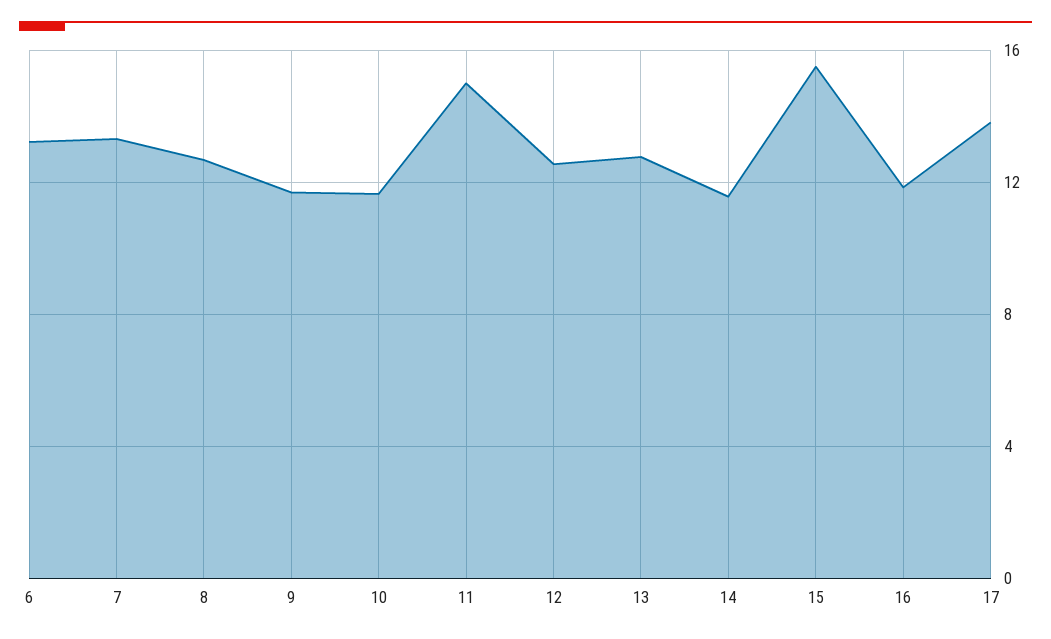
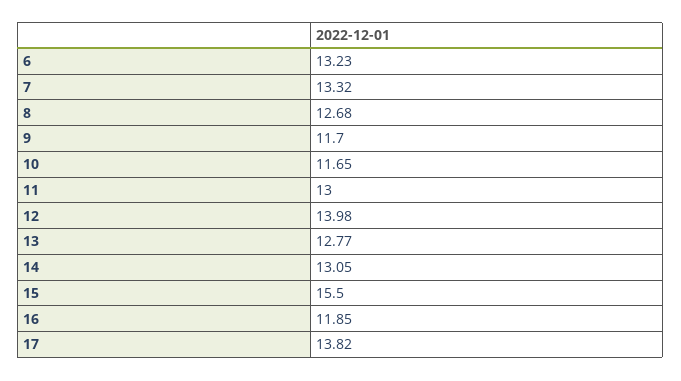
11: 15 -> 13
12: 12.5 -> 13.98
14: 11.5 -> 13.05

